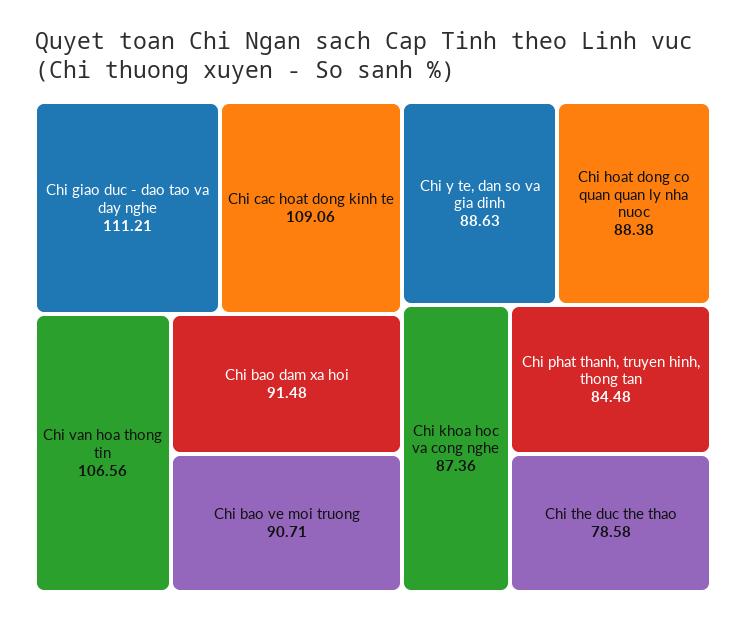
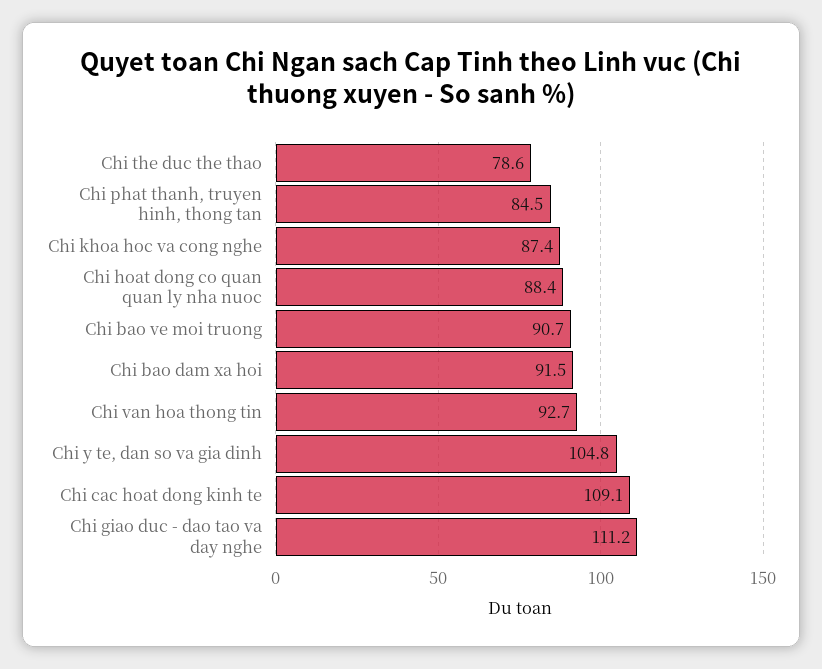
Chi van hoa thong tin: 106.56 -> 92.7
Chi y te, dan so va gia dinh: 88.63 -> 104.8

